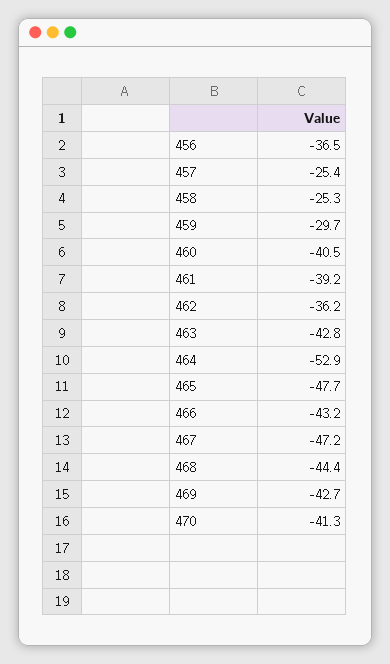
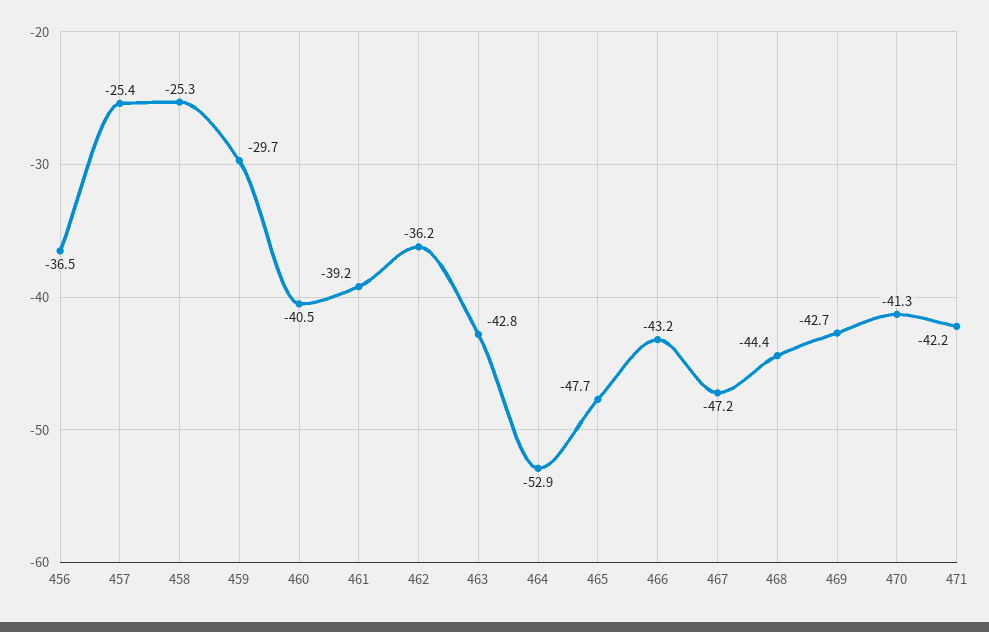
471: none -> -42.2

